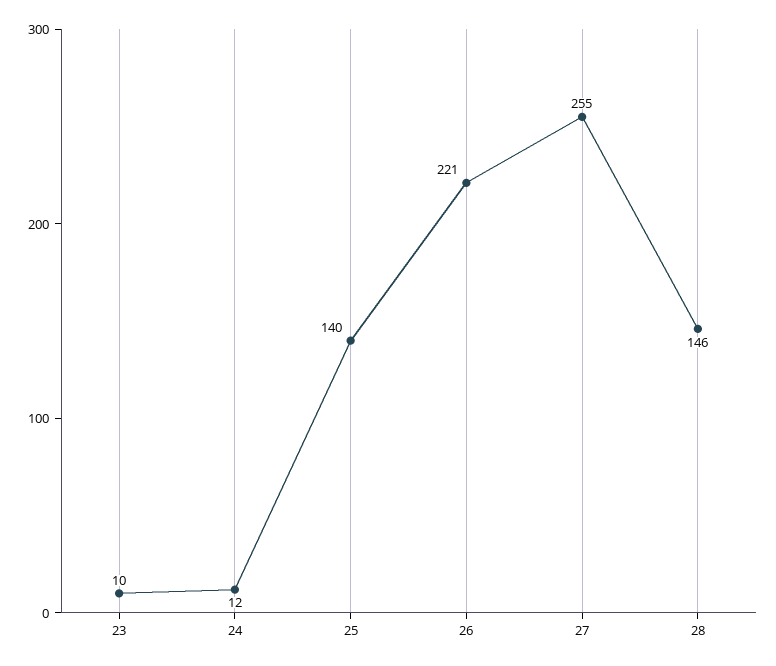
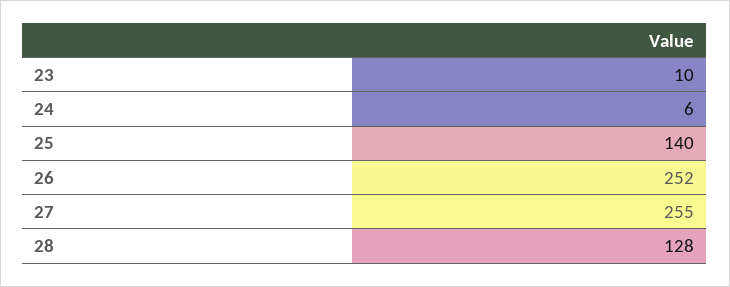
24: 12 -> 6
26: 221 -> 252
28: 146 -> 128

